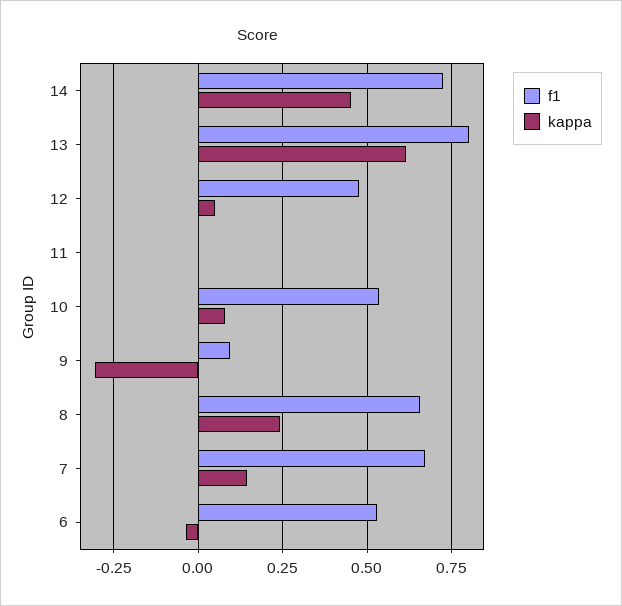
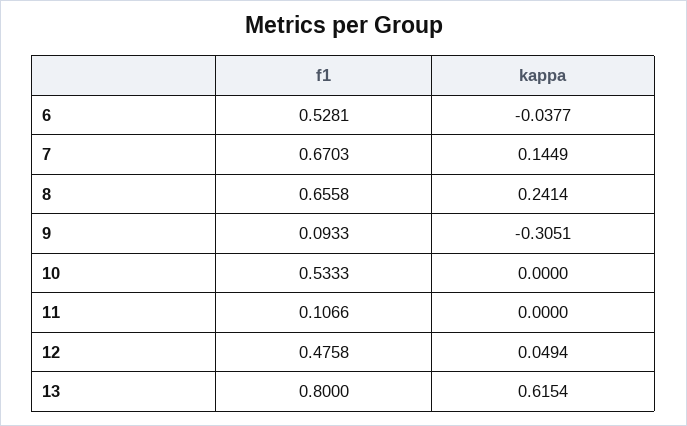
f1, 14: 0.725 -> none
kappa, 14: 0.45 -> none
f1, 11: 0 -> 0.1066
kappa, 10: 0.075 -> 0

